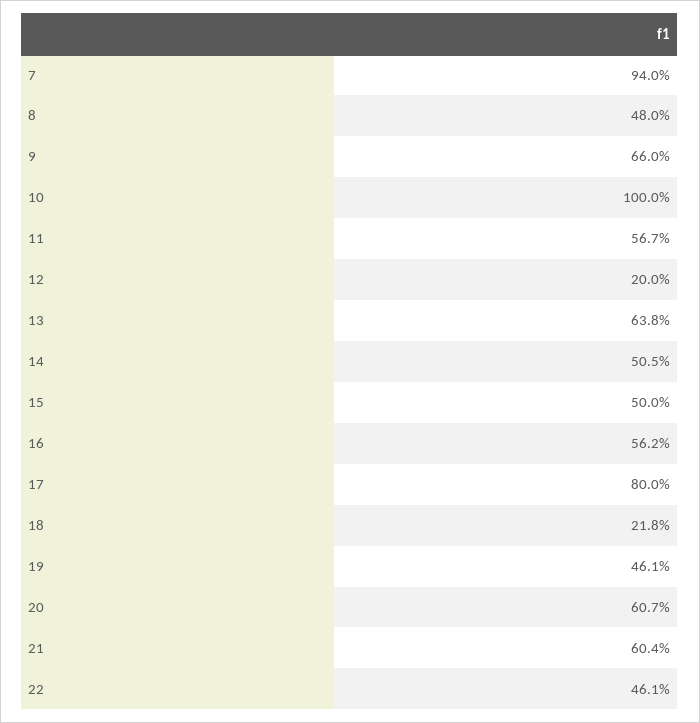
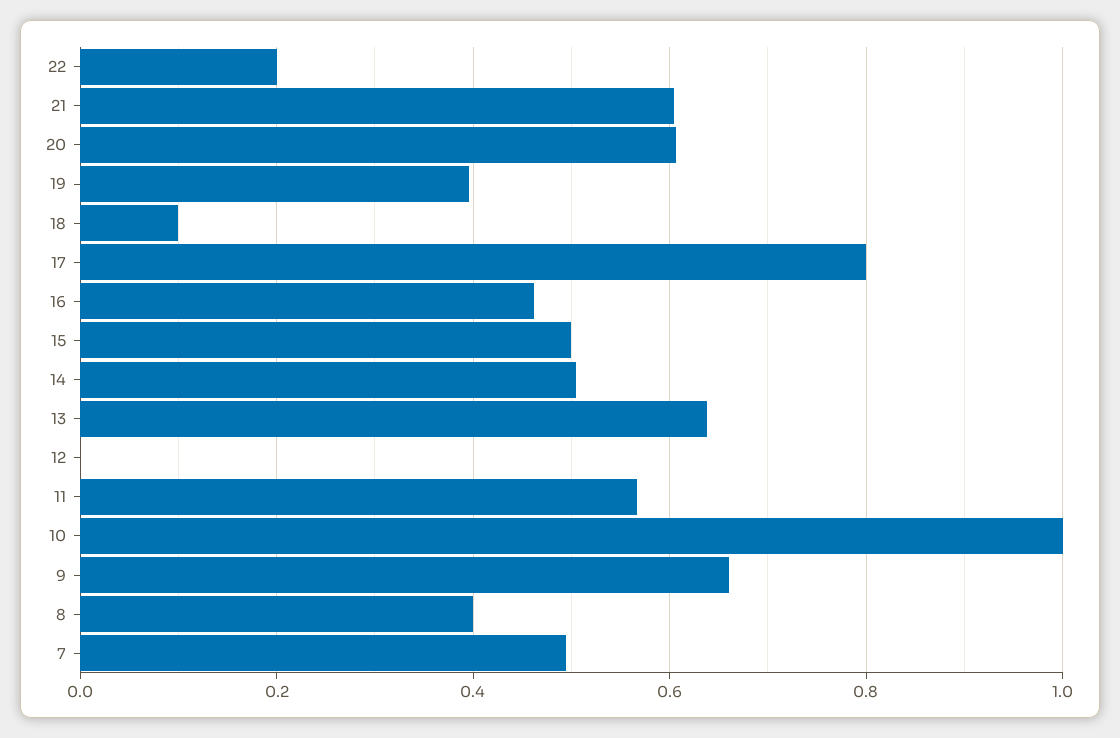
7: 0.94 -> 0.5
8: 0.48 -> 0.4
12: 0.2 -> 0
16: 0.562 -> 0.46
18: 0.218 -> 0.1
19: 0.461 -> 0.4
22: 0.461 -> 0.2

